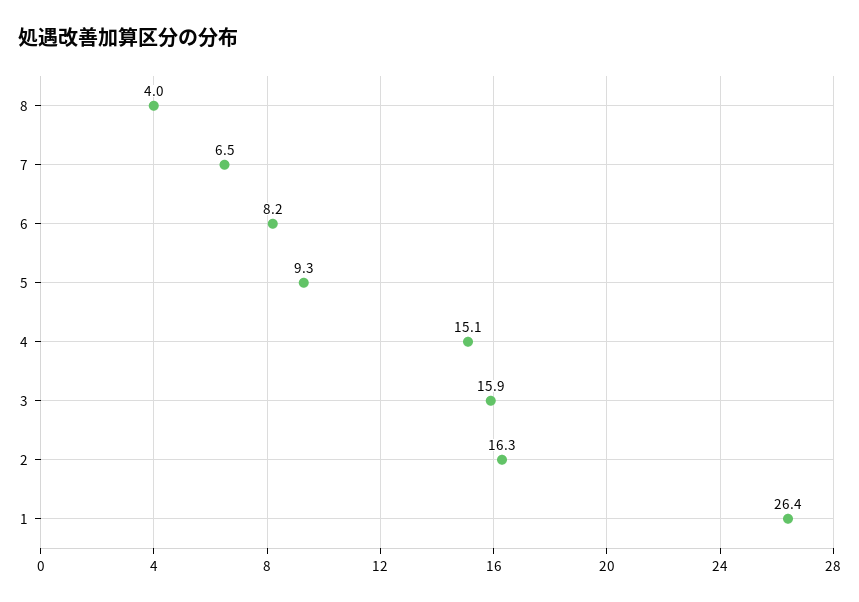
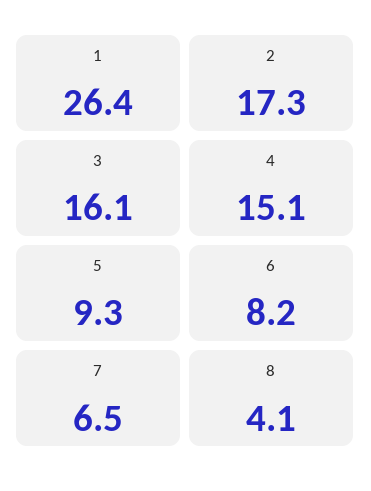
8: 4 -> 4.1
3: 15.9 -> 16.1
2: 16.3 -> 17.3

